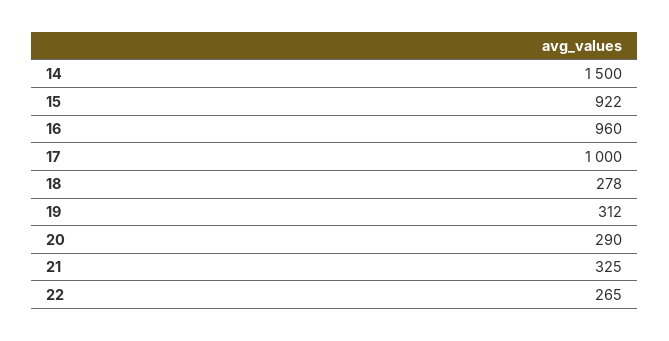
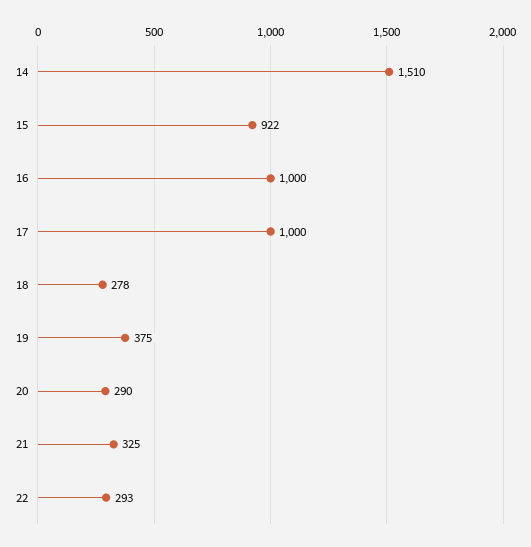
14: 1500 -> 1510
16: 960 -> 1000
19: 312 -> 375
22: 265 -> 293

